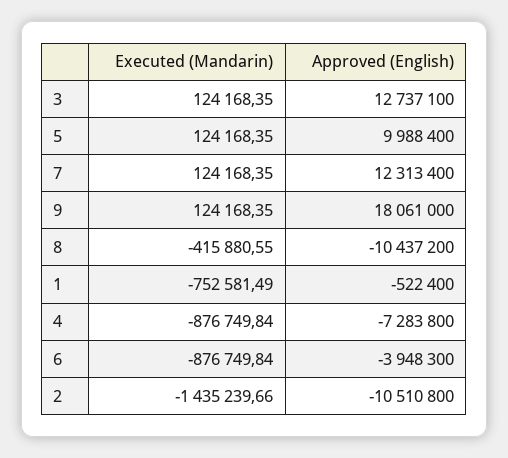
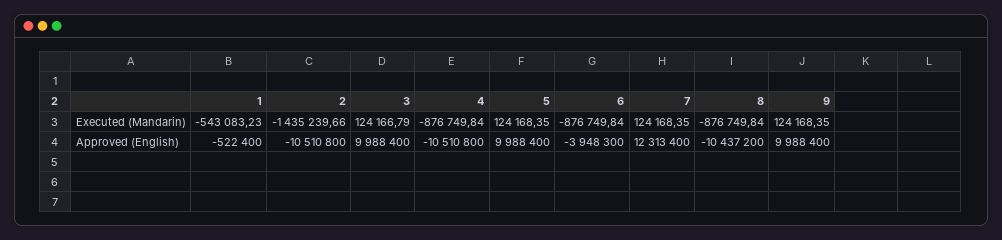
Executed (Mandarin), 3: 124168.35 -> 124166.79
Approved (English), 3: 12737100 -> 9988400
Approved (English), 9: 18061000 -> 9988400
Executed (Mandarin), 8: -415880.55 -> -876749.84
Executed (Mandarin), 1: -752581.49 -> -543083.23
Approved (English), 4: -7283800 -> -10510800

